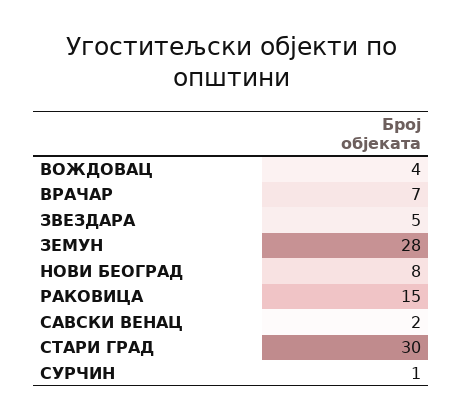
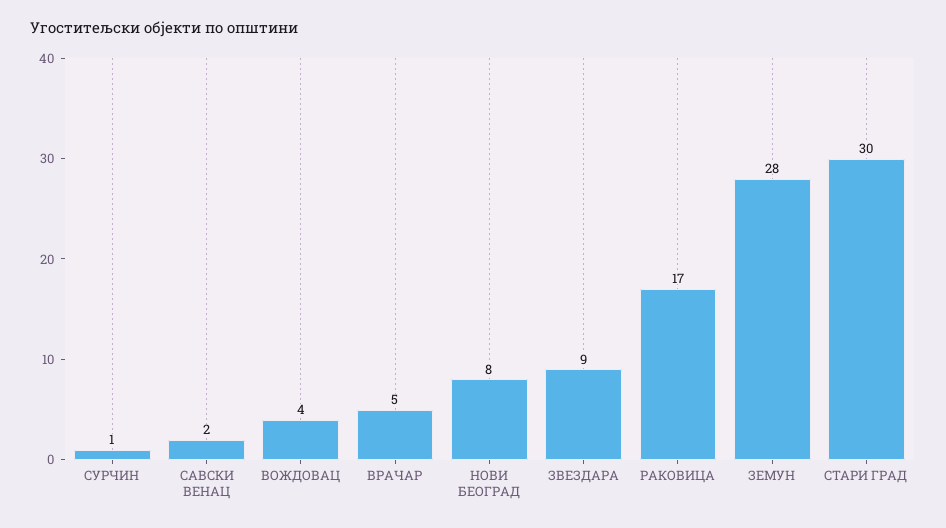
ВРАЧАР: 7 -> 5
ЗВЕЗДАРА: 5 -> 9
РАКОВИЦА: 15 -> 17

